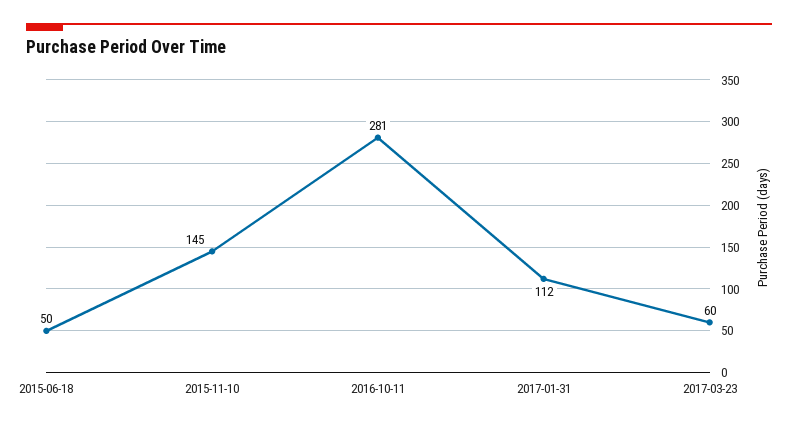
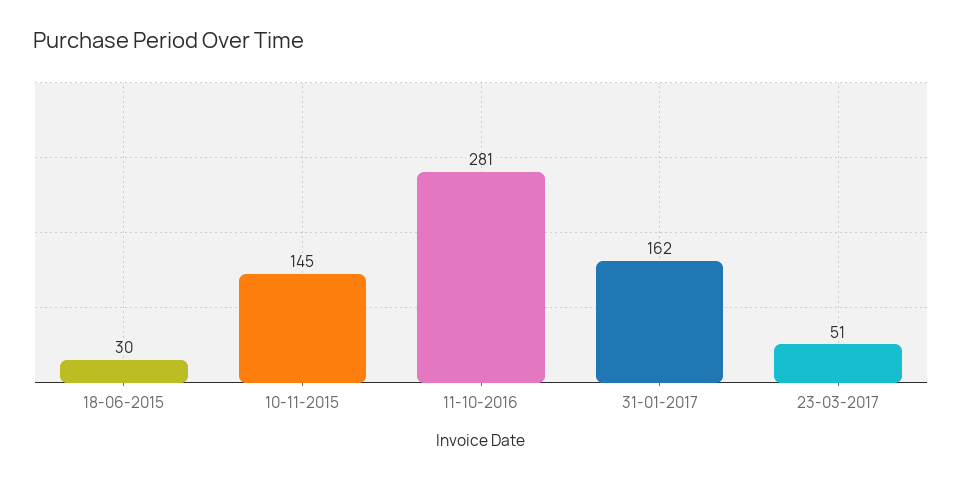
2015-06-18: 50 -> 30
2017-01-31: 112 -> 162
2017-03-23: 60 -> 51

